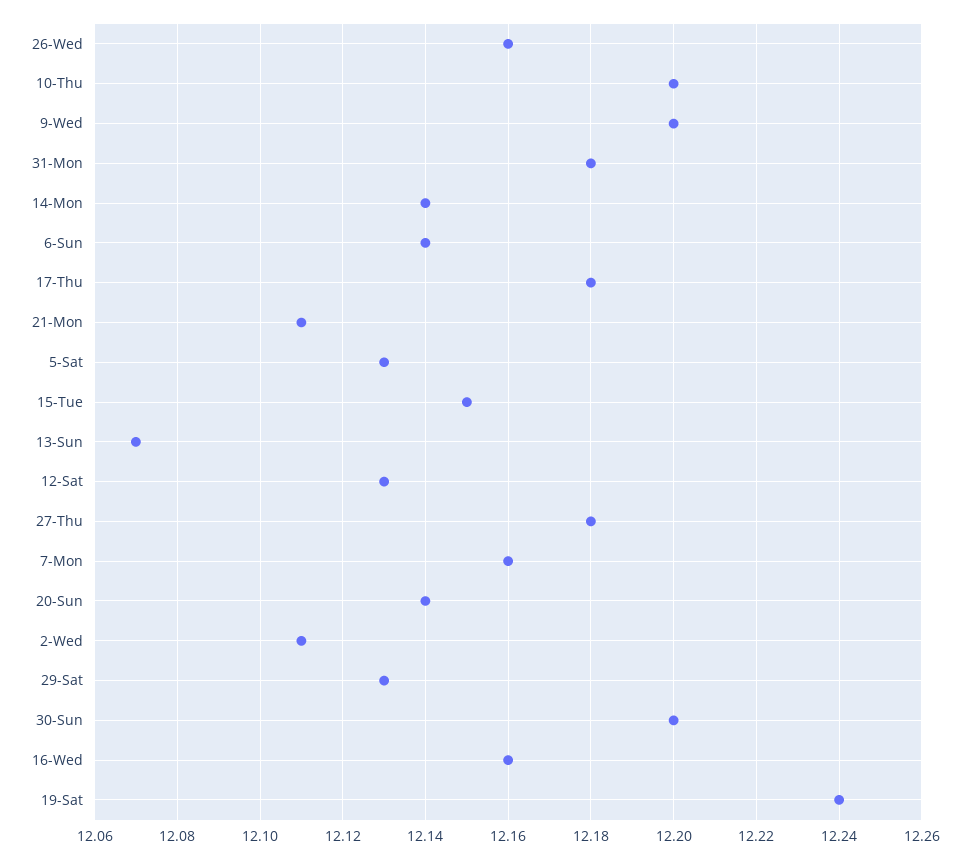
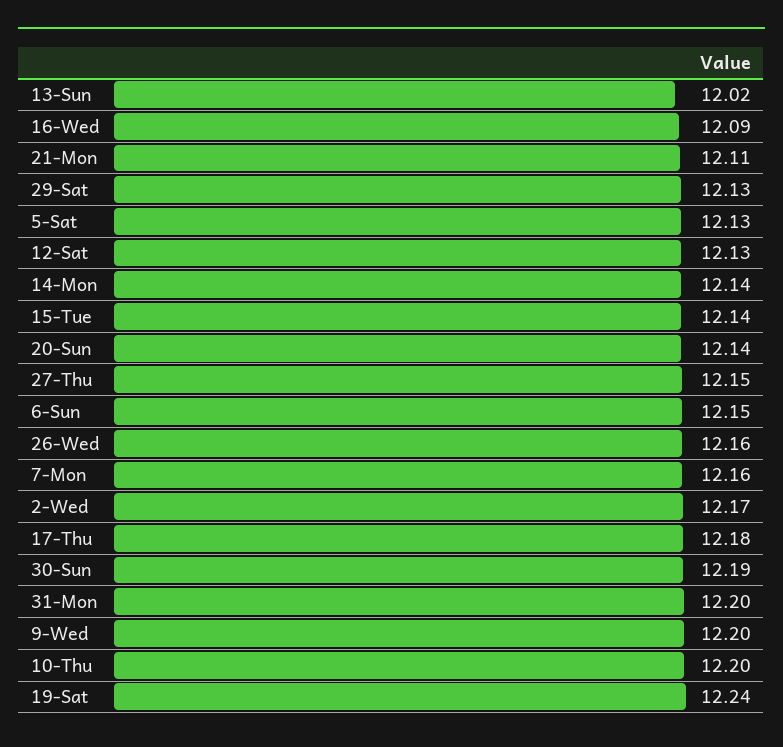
31-Mon: 12.18 -> 12.2
6-Sun: 12.14 -> 12.15
15-Tue: 12.15 -> 12.14
13-Sun: 12.07 -> 12.02
27-Thu: 12.18 -> 12.15
2-Wed: 12.11 -> 12.17
30-Sun: 12.2 -> 12.19
16-Wed: 12.16 -> 12.09

